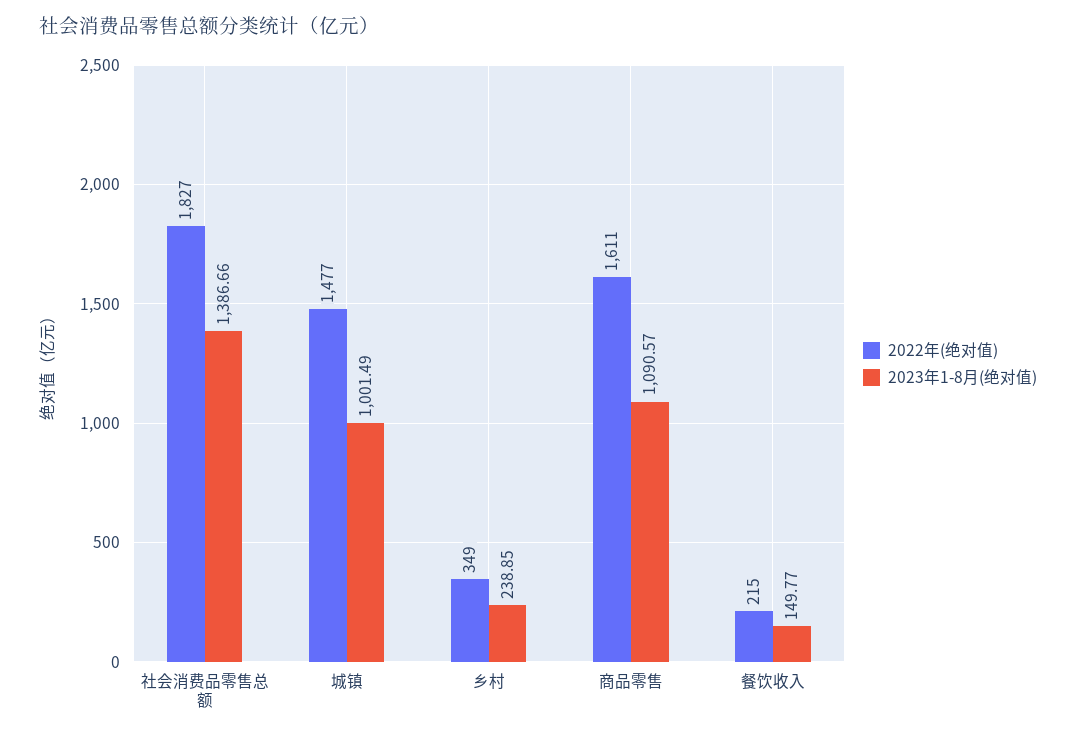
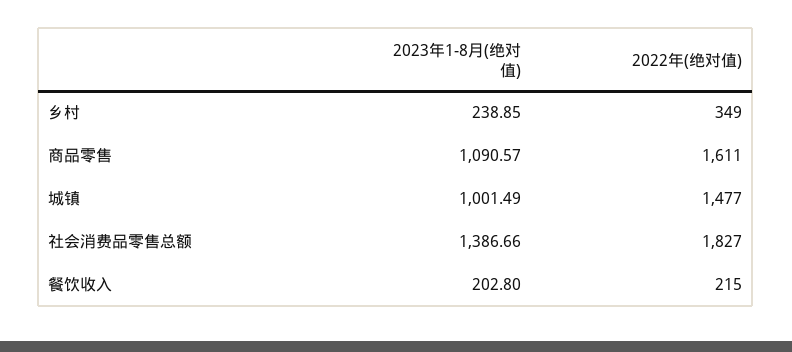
2023年1-8月(绝对值), 餐饮收入: 149.77 -> 202.8

